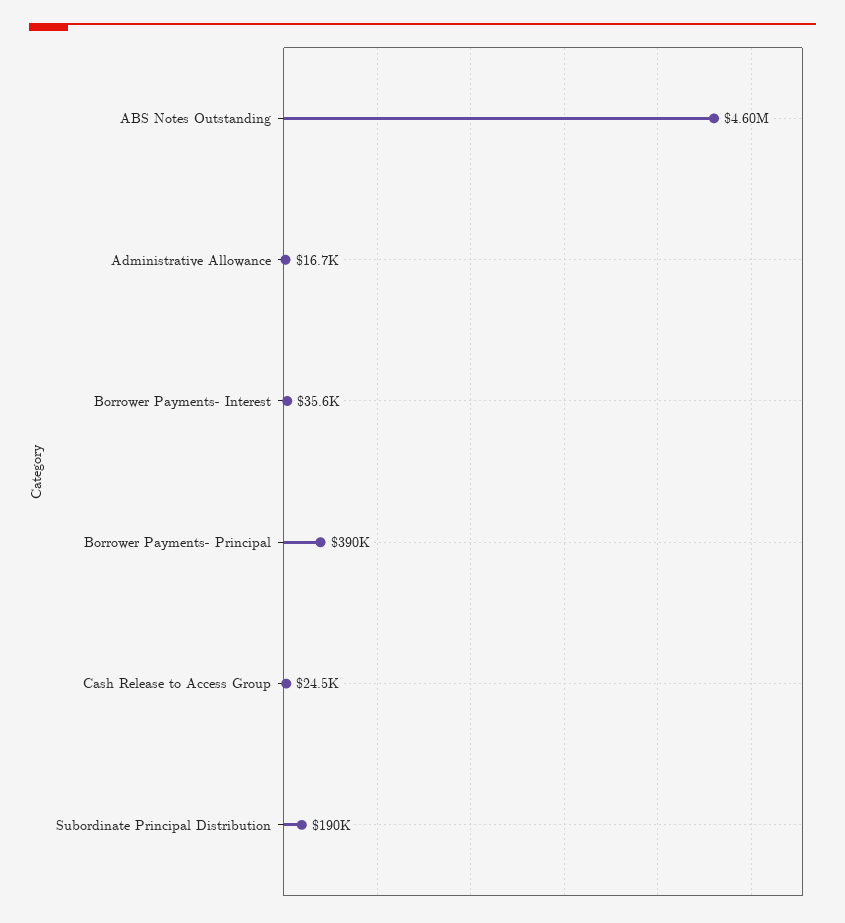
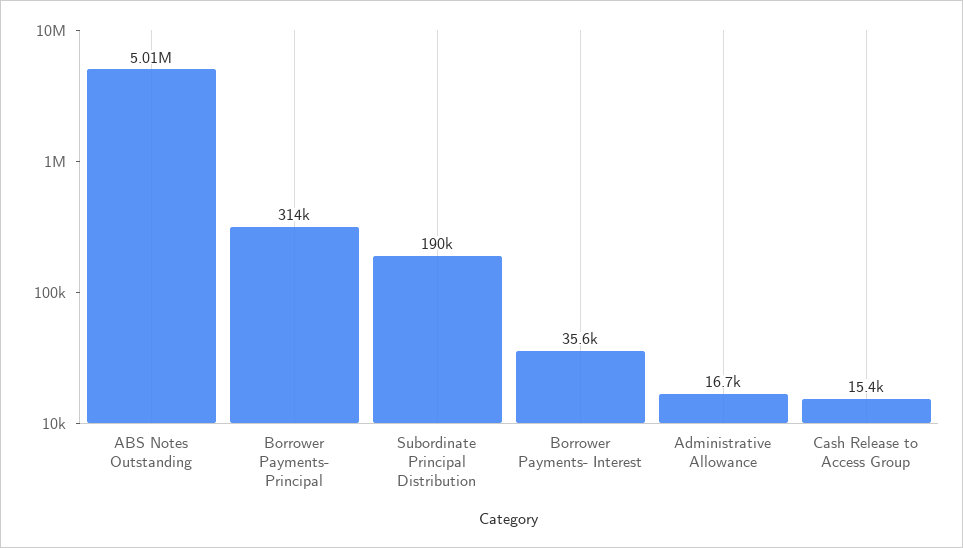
ABS Notes Outstanding: 4600000 -> 5010000
Borrower Payments- Principal: 390000 -> 314000
Cash Release to Access Group: 24500 -> 15400

